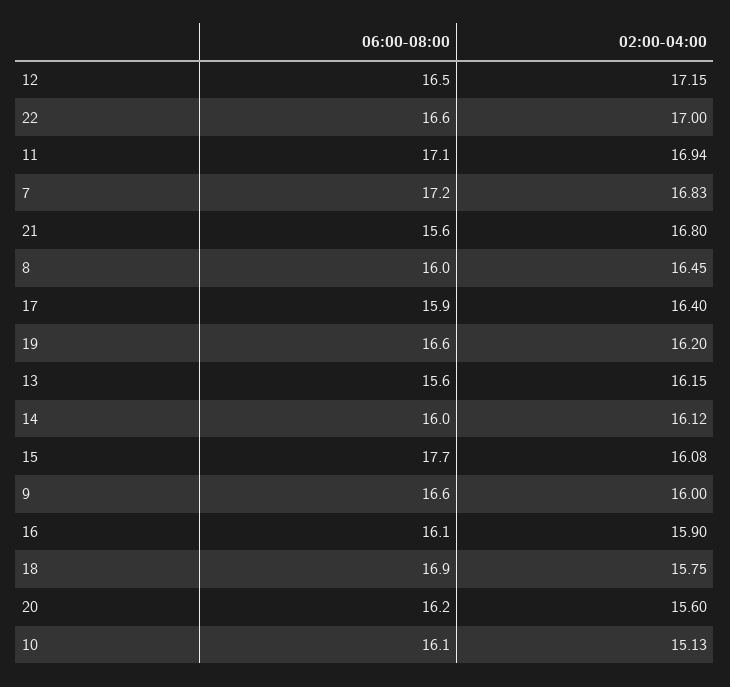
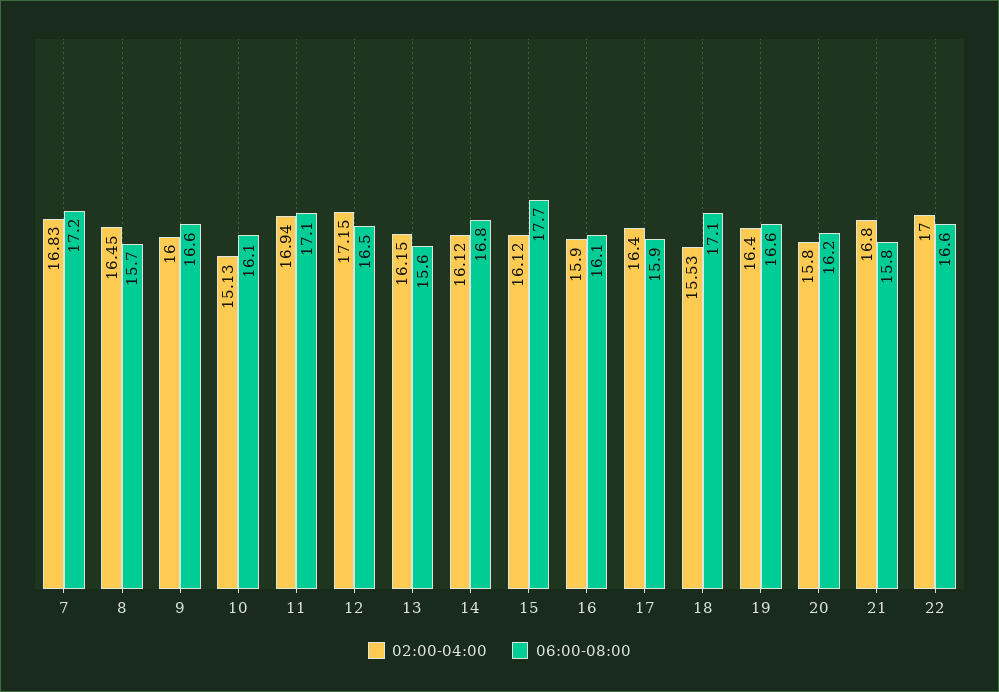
06:00-08:00, 21: 15.6 -> 15.8
06:00-08:00, 8: 16 -> 15.7
02:00-04:00, 19: 16.2 -> 16.4
06:00-08:00, 14: 16 -> 16.8
02:00-04:00, 15: 16.08 -> 16.12
06:00-08:00, 18: 16.9 -> 17.1
02:00-04:00, 18: 15.75 -> 15.53
02:00-04:00, 20: 15.6 -> 15.8

